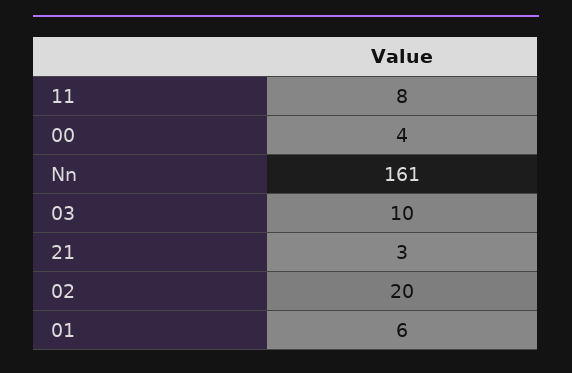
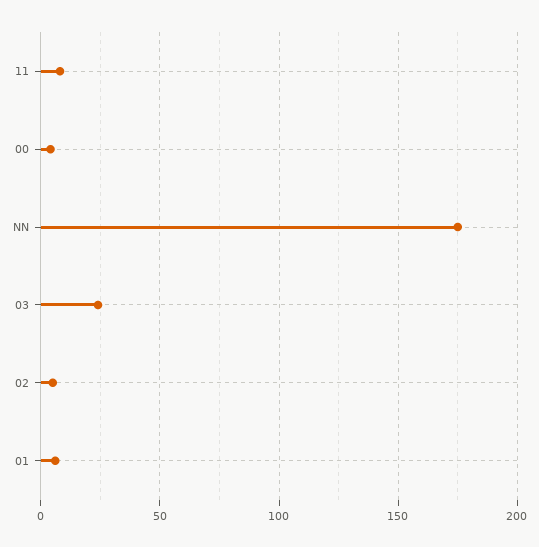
Nn: 161 -> 175
03: 10 -> 25
21: 3 -> none
02: 20 -> 5

